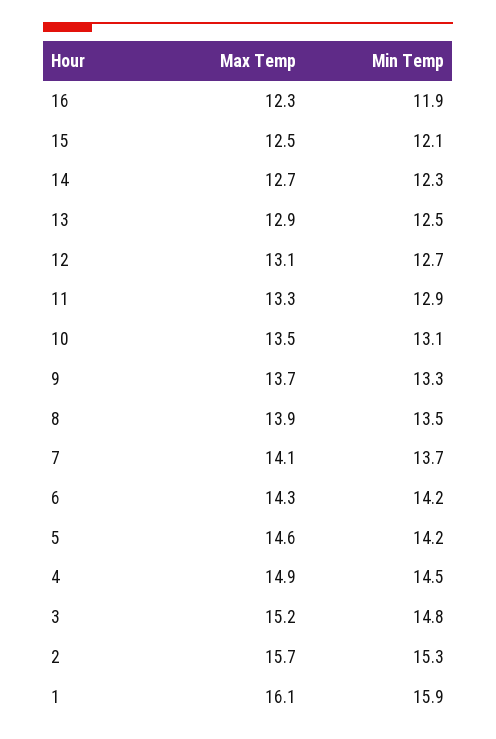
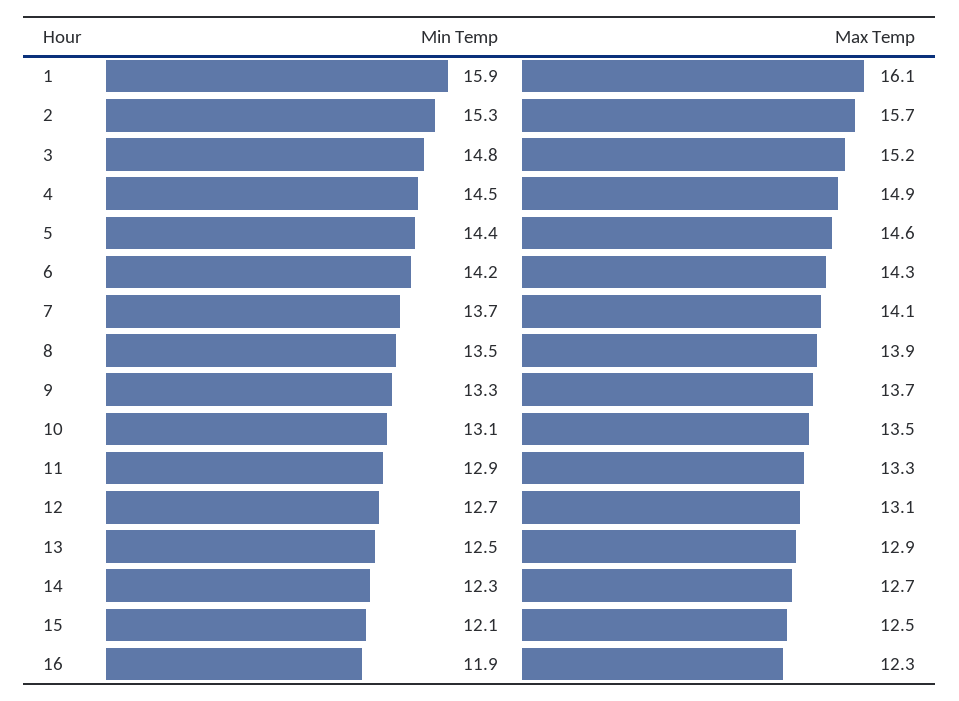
Min Temp, 5: 14.2 -> 14.4

